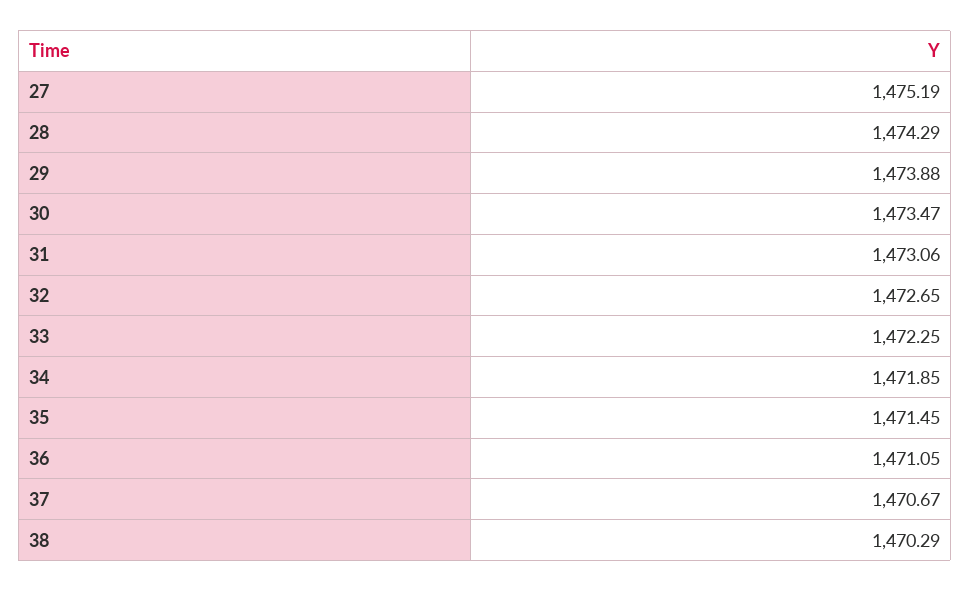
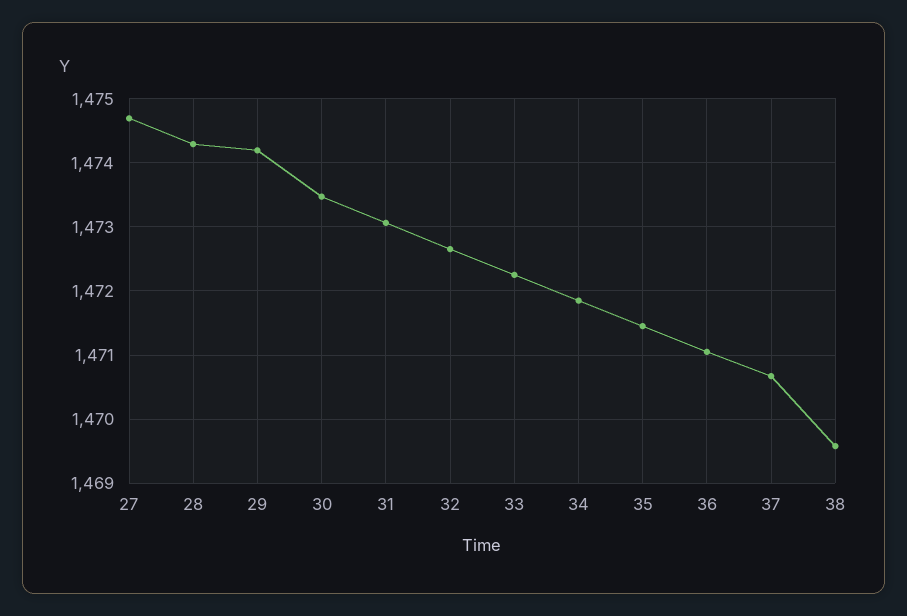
27: 1475.19 -> 1474.7
29: 1473.88 -> 1474.2
38: 1470.29 -> 1469.6

